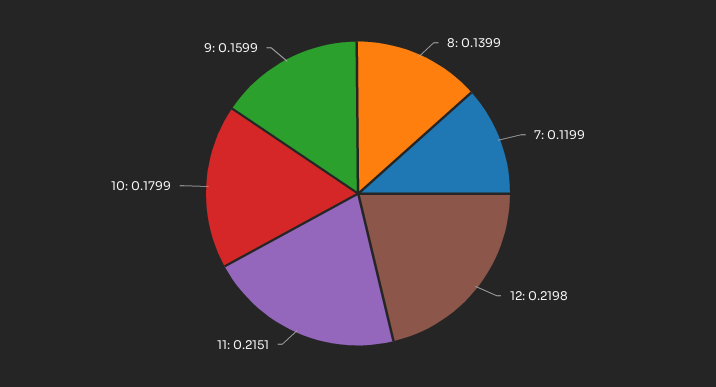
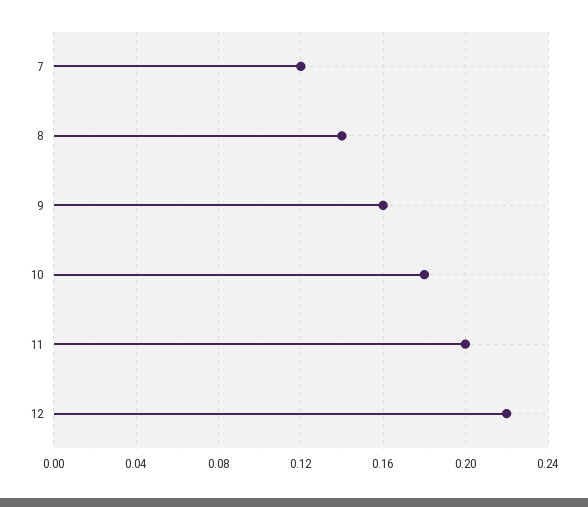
11: 0.2151 -> 0.2

